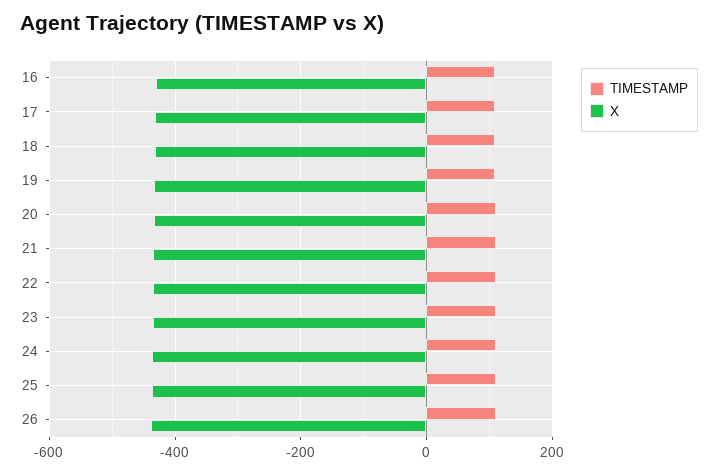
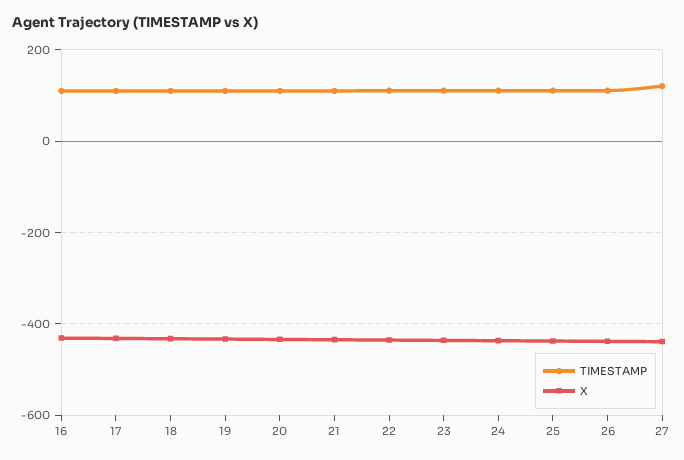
TIMESTAMP, 27: none -> 120
X, 27: none -> -440

